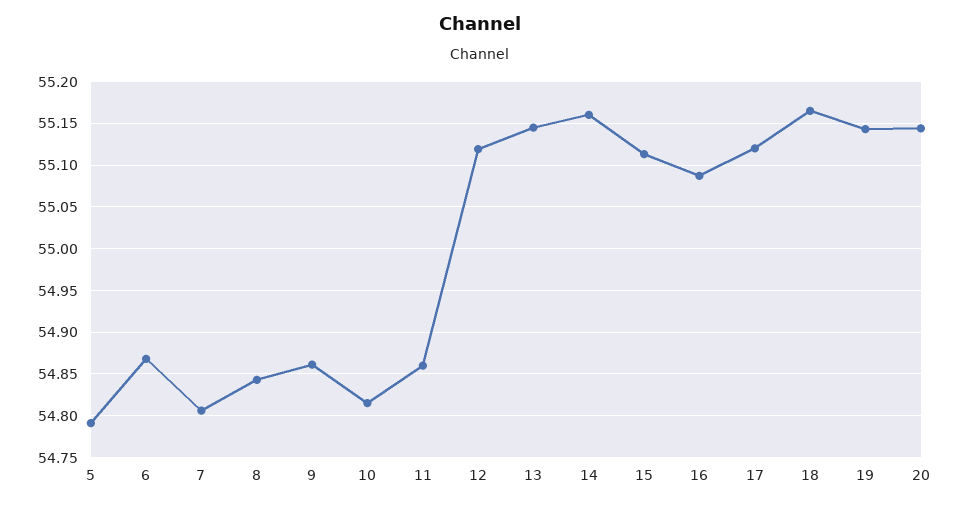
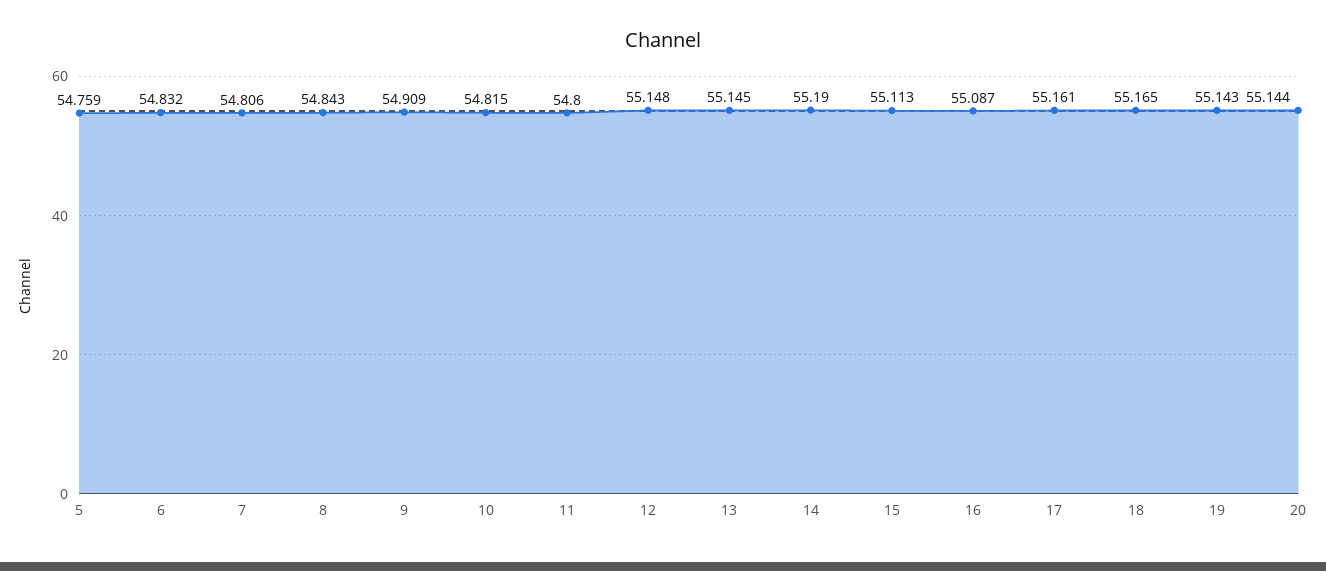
5: 54.79 -> 54.759
6: 54.87 -> 54.832
9: 54.86 -> 54.909
11: 54.86 -> 54.8
12: 55.12 -> 55.148
14: 55.16 -> 55.19
17: 55.12 -> 55.161

